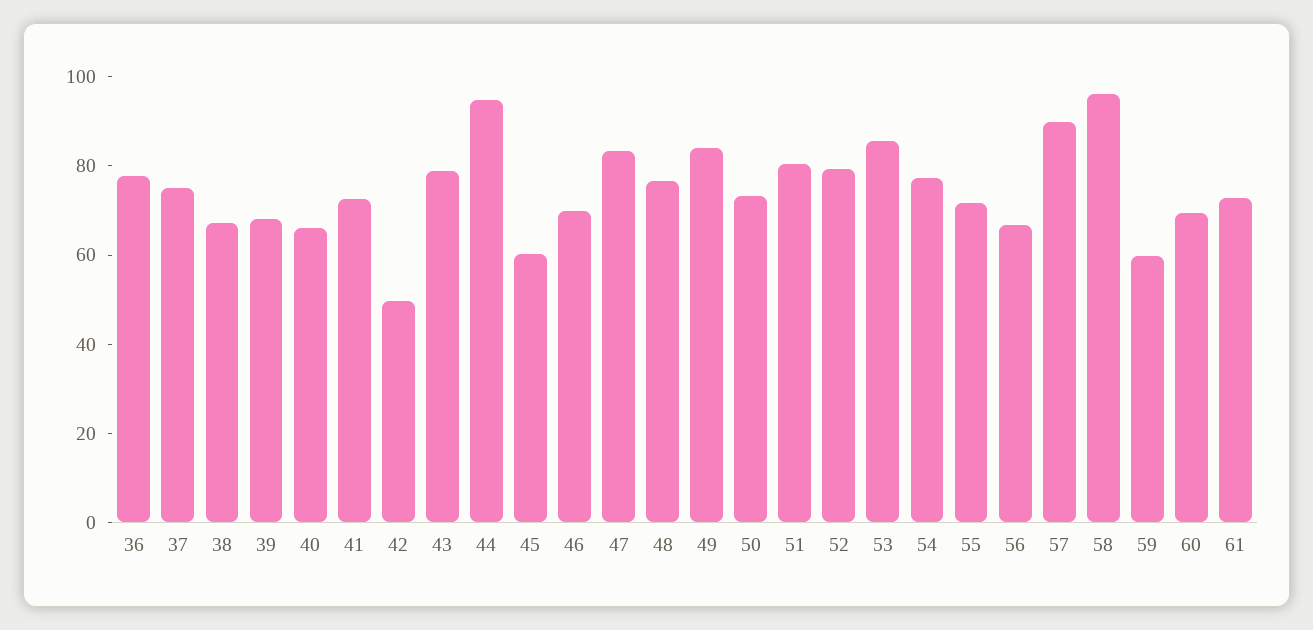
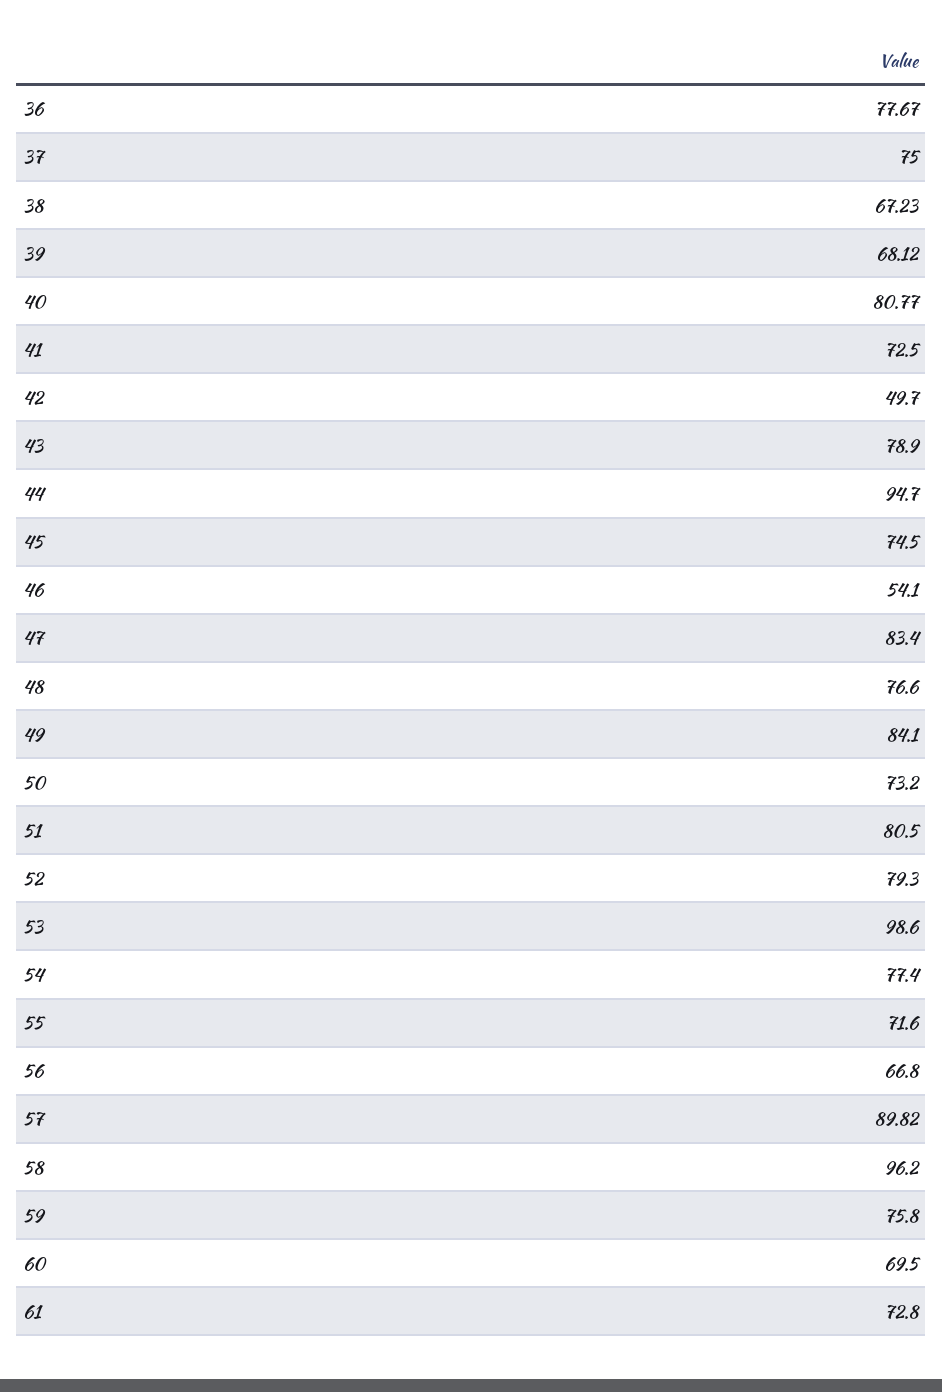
40: 65 -> 80.77
45: 60 -> 74.5
46: 70 -> 54.1
53: 85 -> 98.6
59: 60 -> 75.8

